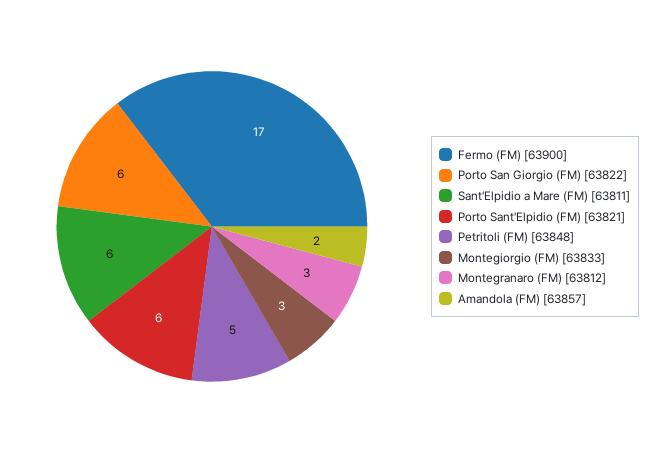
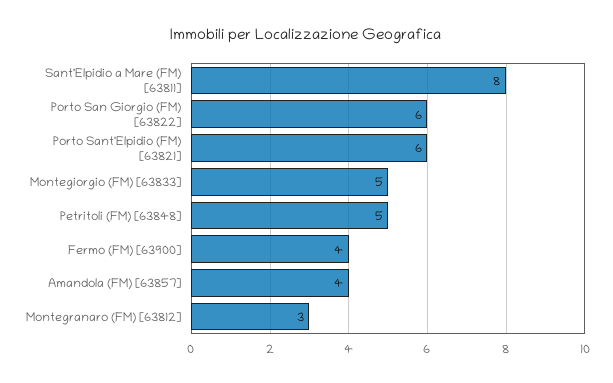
Fermo (FM) [63900]: 17 -> 4
Sant'Elpidio a Mare (FM) [63811]: 6 -> 8
Montegiorgio (FM) [63833]: 3 -> 5
Amandola (FM) [63857]: 2 -> 4

